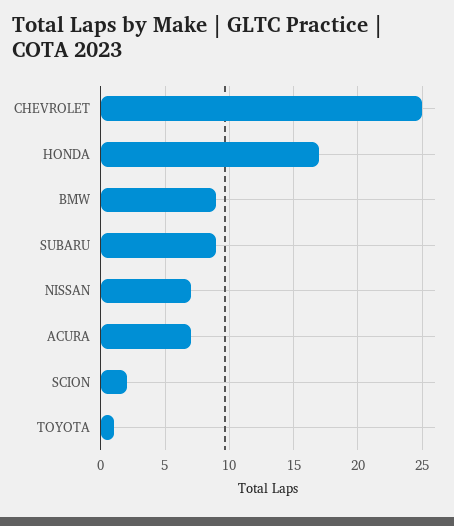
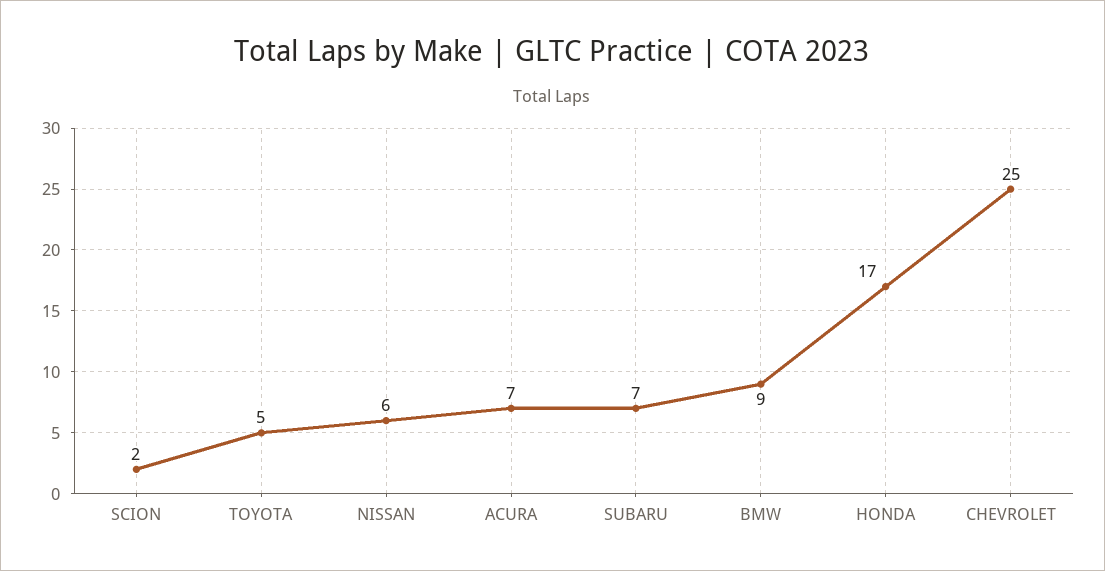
SUBARU: 9 -> 7
NISSAN: 7 -> 6
TOYOTA: 1 -> 5

